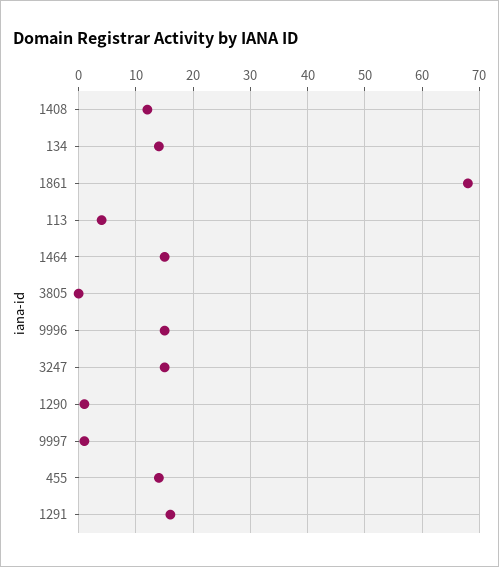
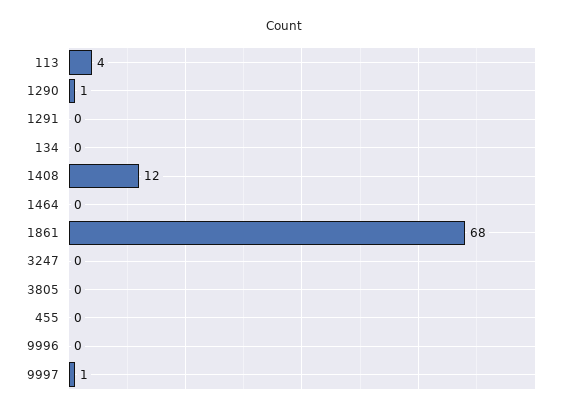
134: 15 -> 0
1464: 15 -> 0
9996: 15 -> 0
3247: 15 -> 0
455: 15 -> 0
1291: 15 -> 0

